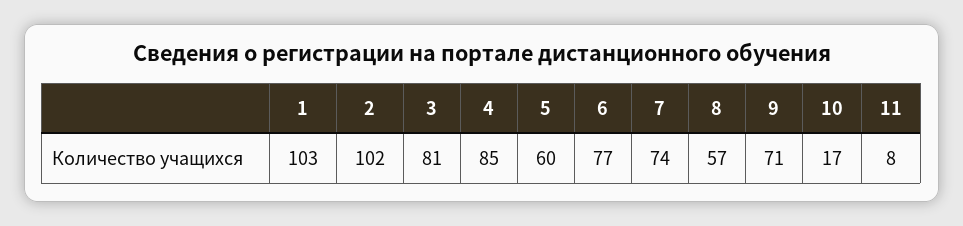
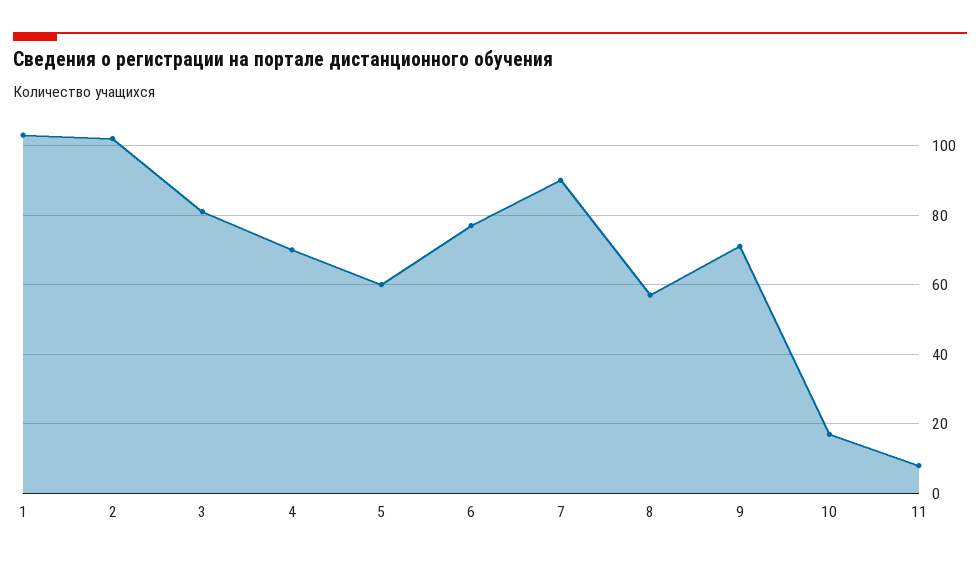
4: 85 -> 70
7: 74 -> 90

